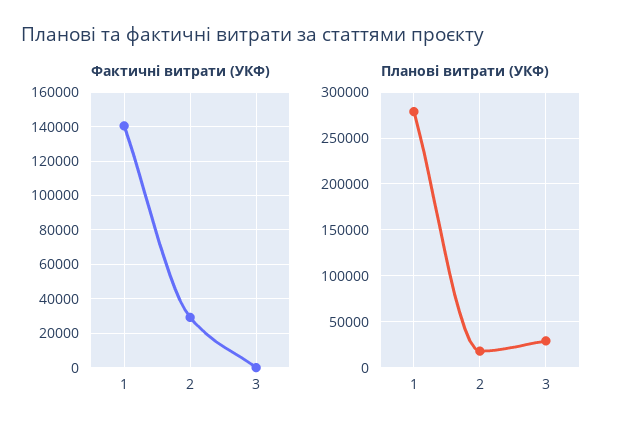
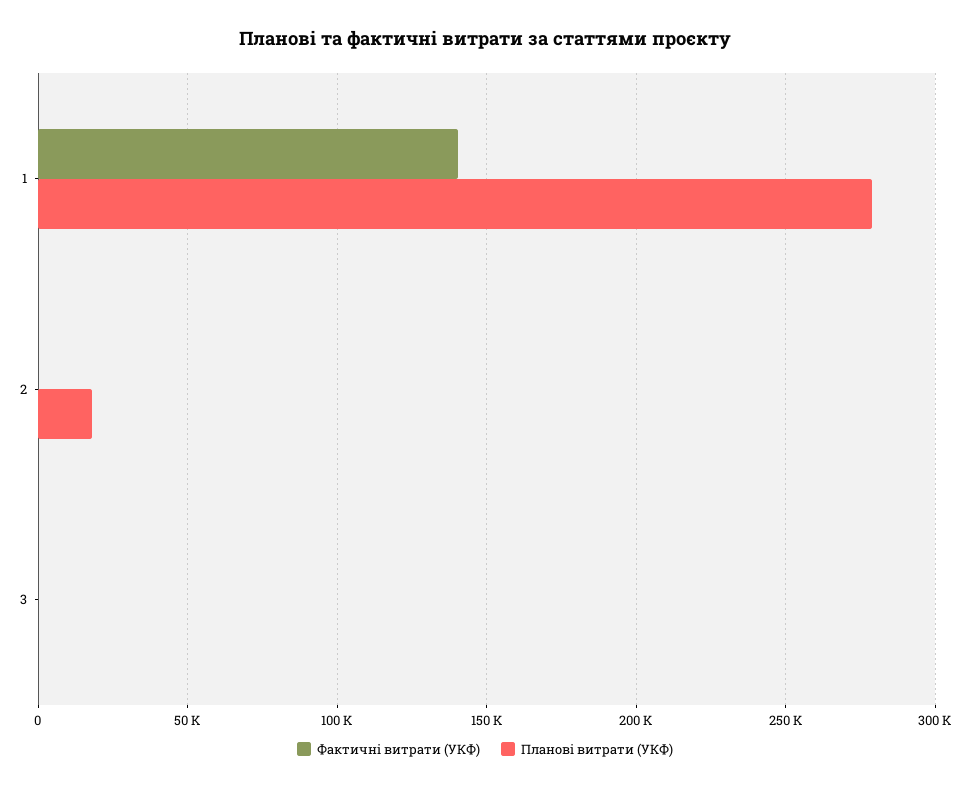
Фактичні витрати (УКФ), 2: 30000 -> 0
Планові витрати (УКФ), 3: 30000 -> 0

